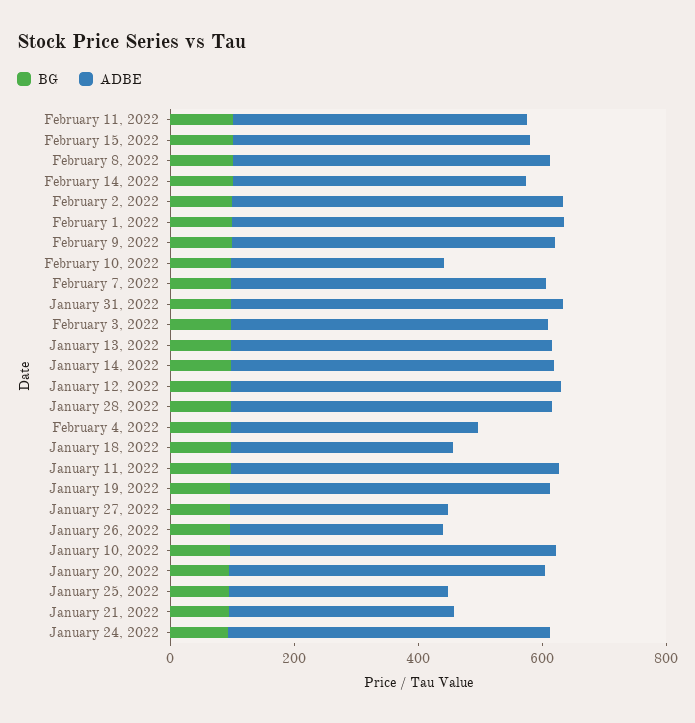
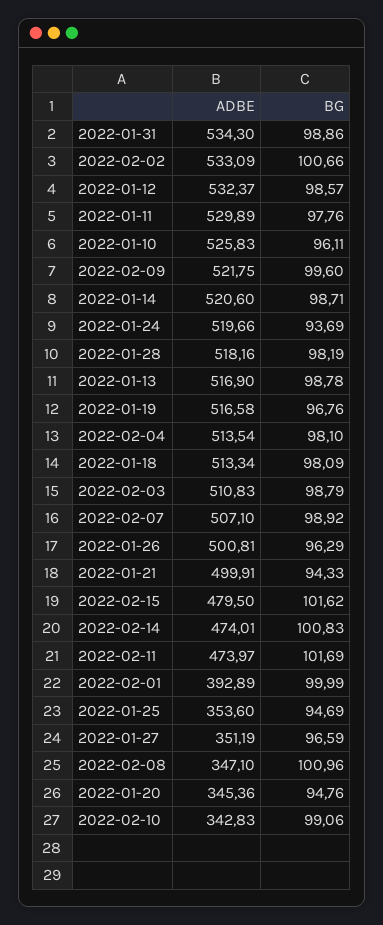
ADBE, February 8, 2022: 500 -> 347.1
ADBE, February 1, 2022: 550 -> 392.89
ADBE, February 4, 2022: 400 -> 513.54
ADBE, January 18, 2022: 350 -> 513.34
ADBE, January 26, 2022: 350 -> 500.81
ADBE, January 20, 2022: 500 -> 345.36
ADBE, January 21, 2022: 350 -> 499.91

